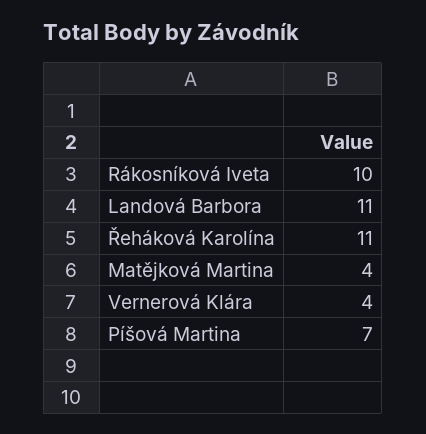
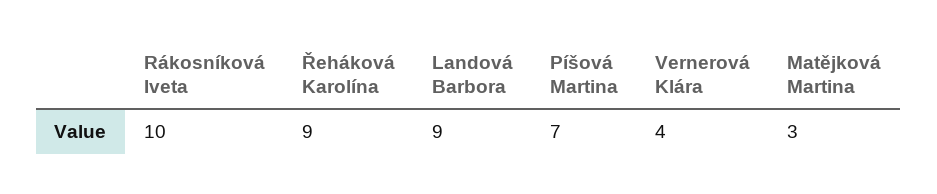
Landová Barbora: 11 -> 9
Řeháková Karolína: 11 -> 9
Matějková Martina: 4 -> 3

